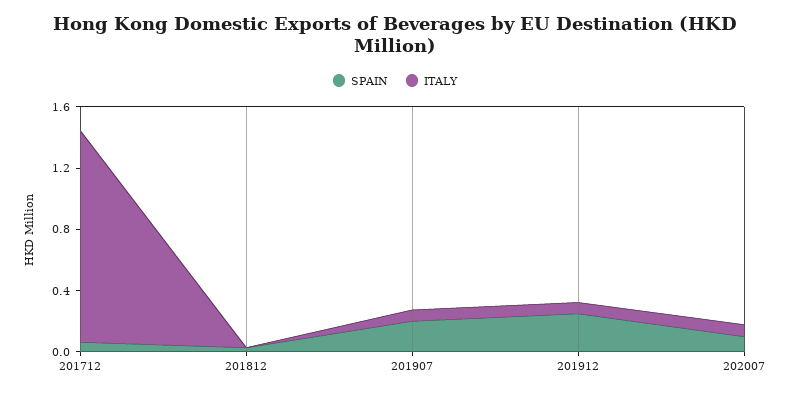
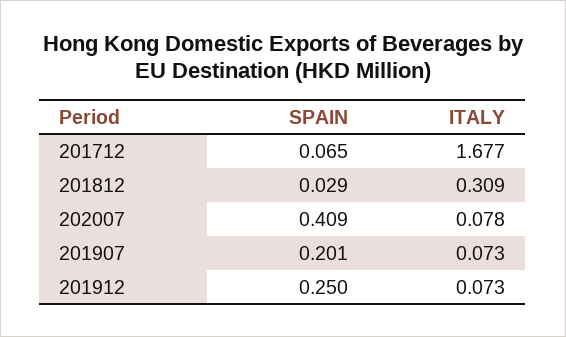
ITALY, 201712: 1.4 -> 1.677
ITALY, 201812: 0 -> 0.309
SPAIN, 202007: 0.1 -> 0.409

